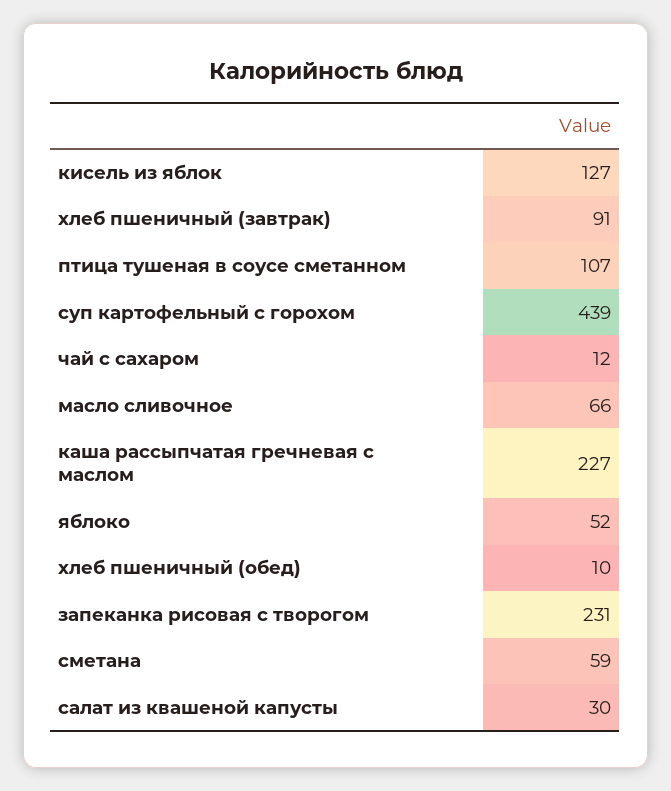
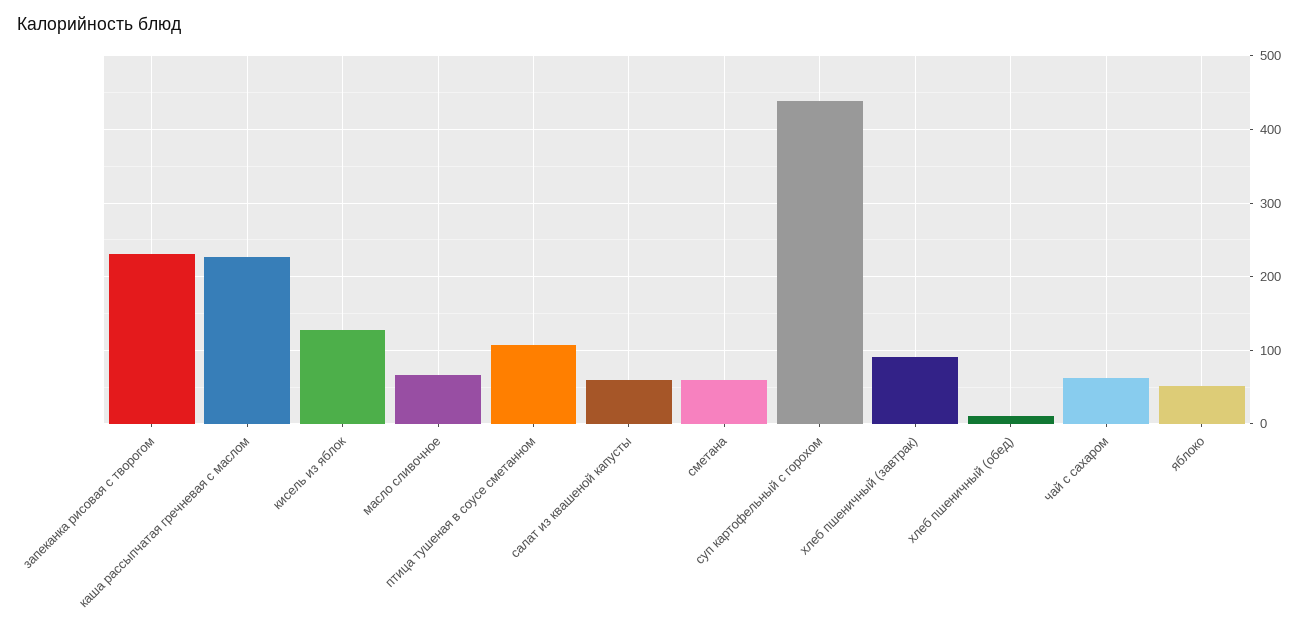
чай с сахаром: 12 -> 60
салат из квашеной капусты: 30 -> 60

